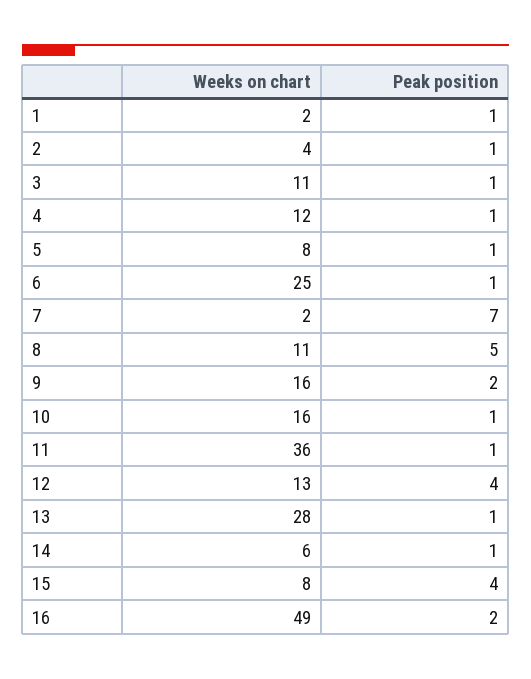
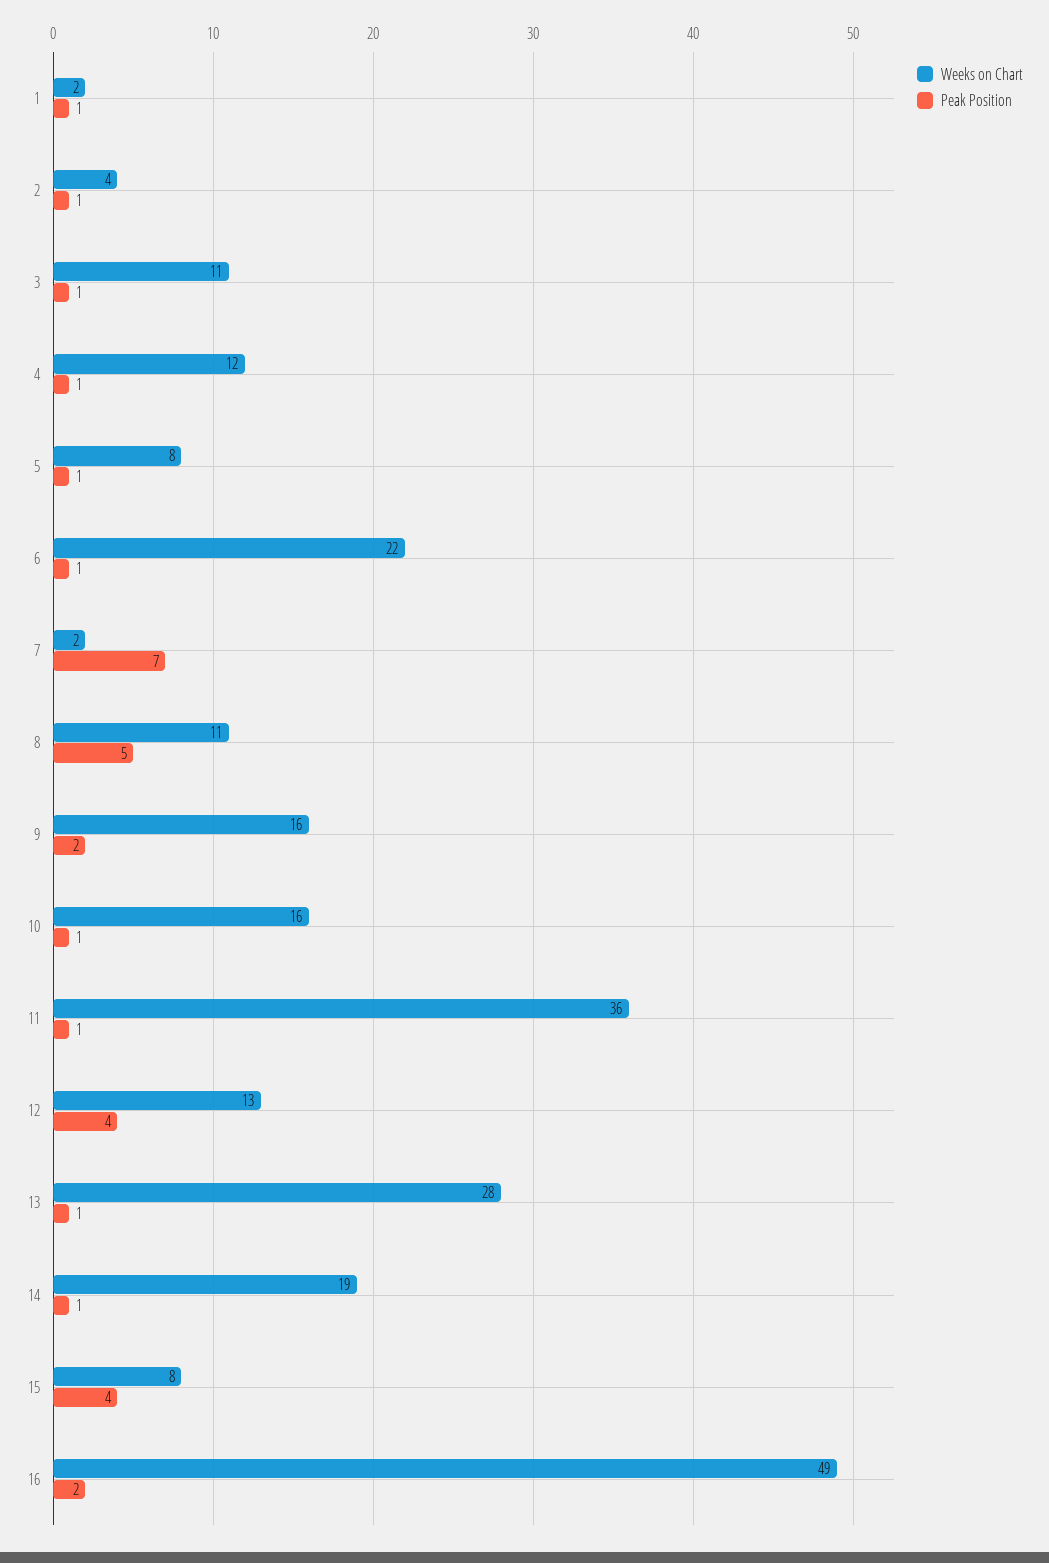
Weeks on chart, 6: 25 -> 22
Weeks on chart, 14: 6 -> 19

